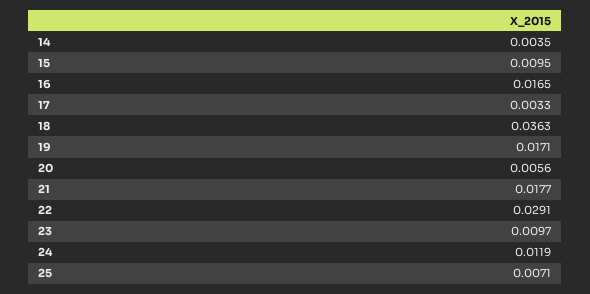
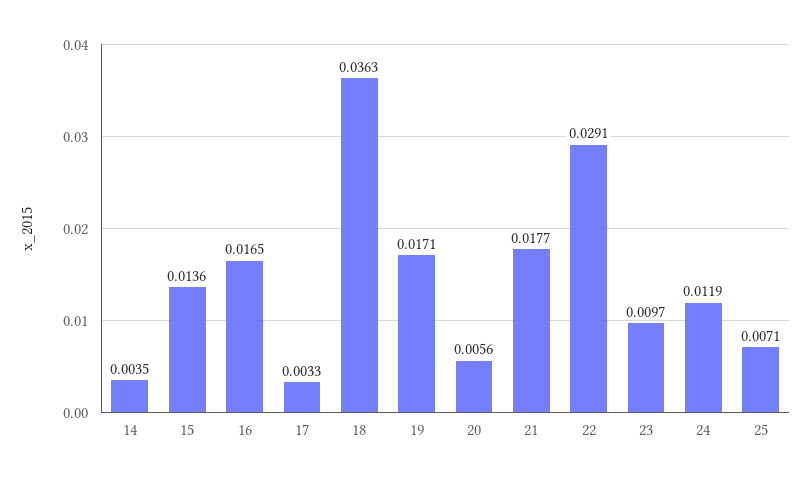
15: 0.0095 -> 0.0136

